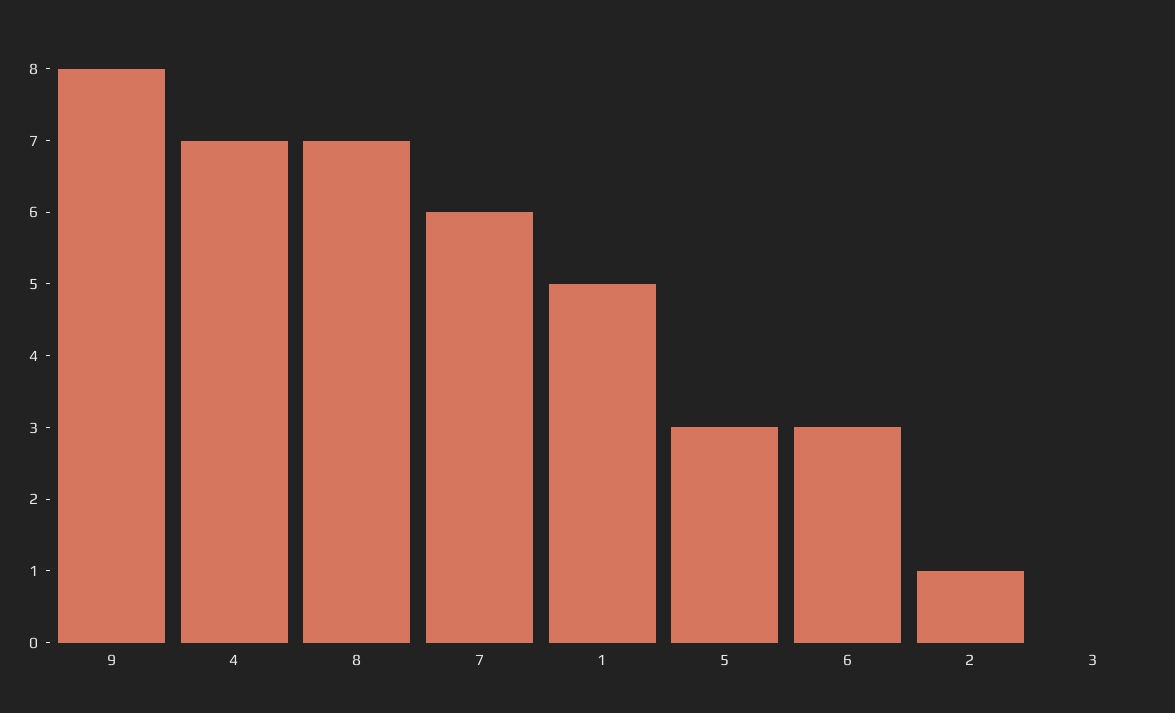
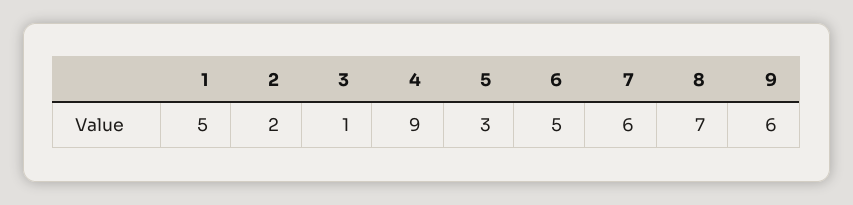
9: 8 -> 6
4: 7 -> 9
6: 3 -> 5
2: 1 -> 2
3: 0 -> 1

